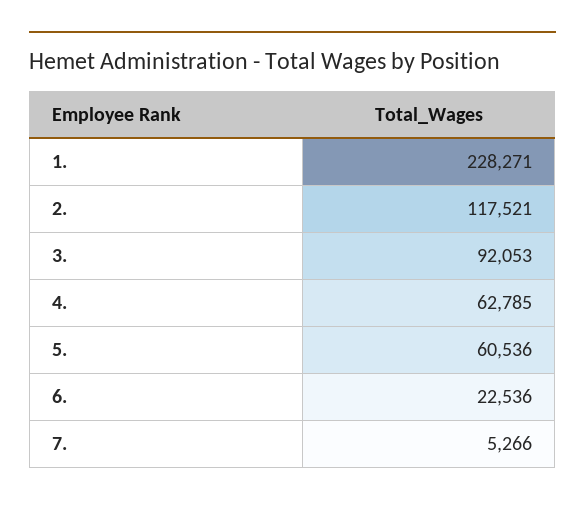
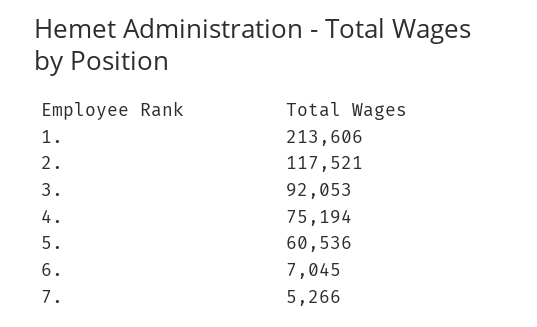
1.: 228271 -> 213606
4.: 62785 -> 75194
6.: 22536 -> 7045

